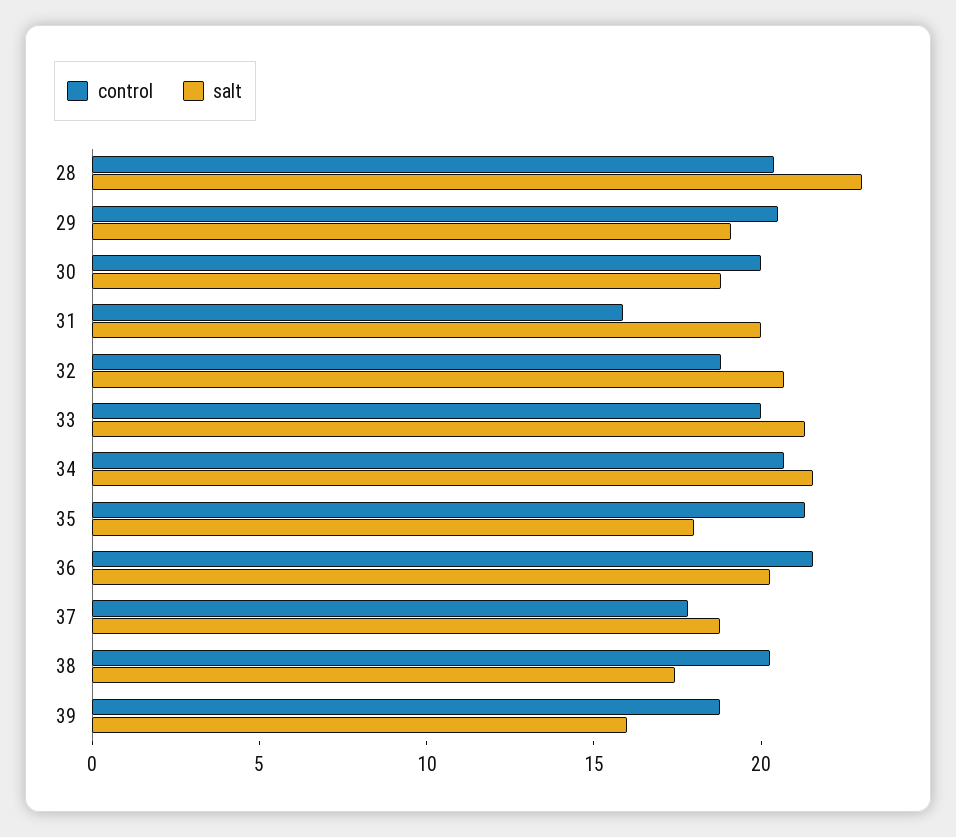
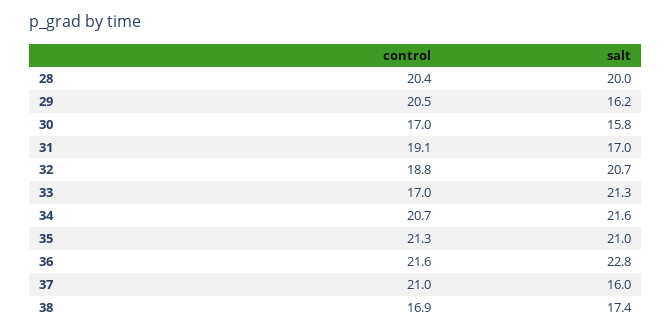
salt, 28: 23 -> 20
salt, 29: 19 -> 16.2
control, 30: 20 -> 17
salt, 30: 19 -> 15.8
control, 31: 16 -> 19.1
salt, 31: 20 -> 17
control, 33: 20 -> 17
salt, 35: 18 -> 21
salt, 36: 20 -> 22.8
control, 37: 18 -> 21
salt, 37: 19 -> 16
control, 38: 20 -> 16.9
control, 39: 19 -> none
salt, 39: 16 -> none

